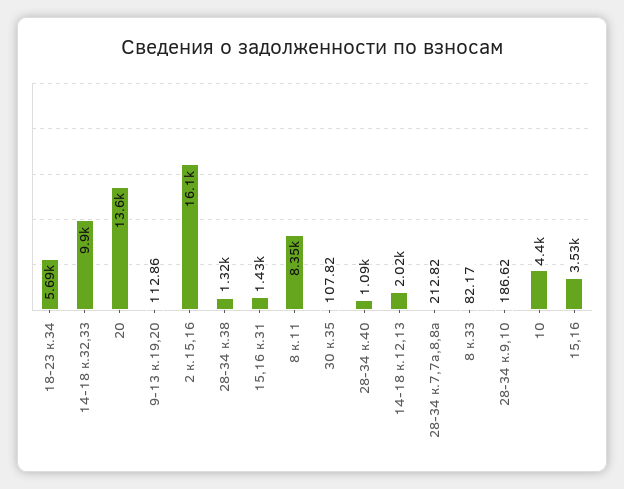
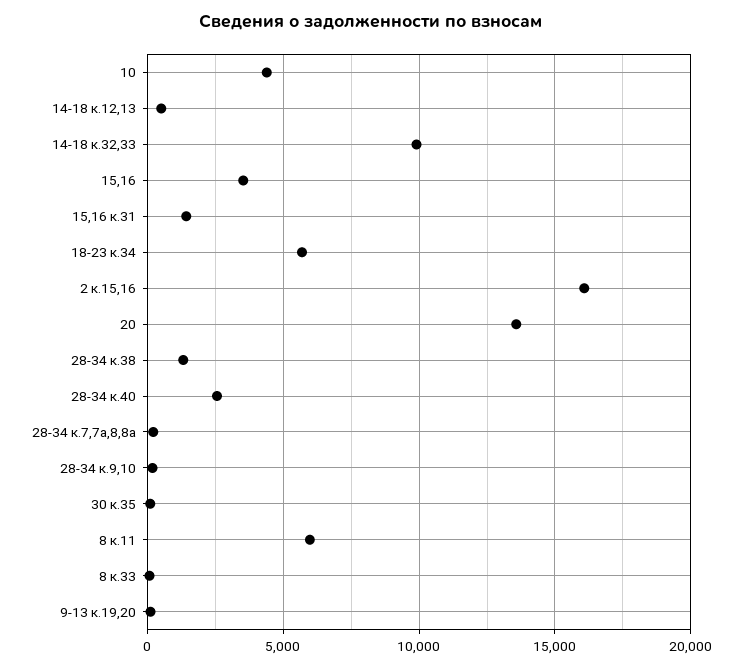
8 к.11: 8350 -> 6000
28-34 к.40: 1090 -> 2500
14-18 к.12,13: 2020 -> 500

